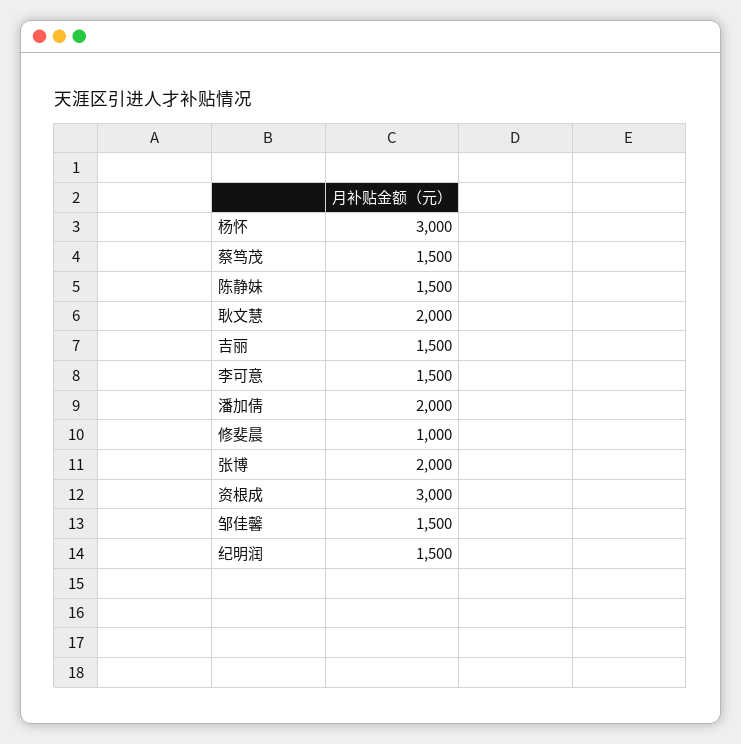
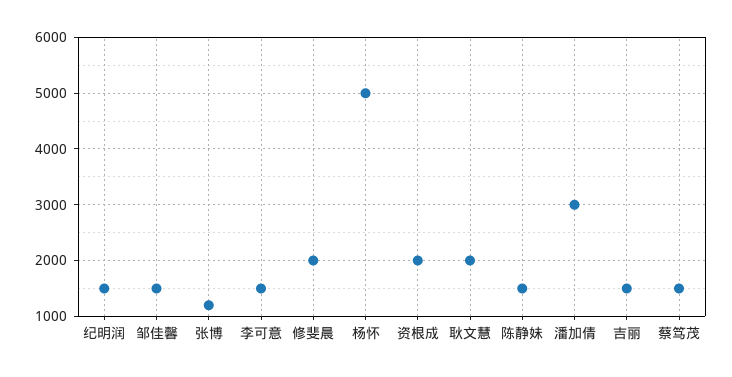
杨怀: 3000 -> 5000
潘加倩: 2000 -> 3000
修斐晨: 1000 -> 2000
张博: 2000 -> 1200
资根成: 3000 -> 2000

